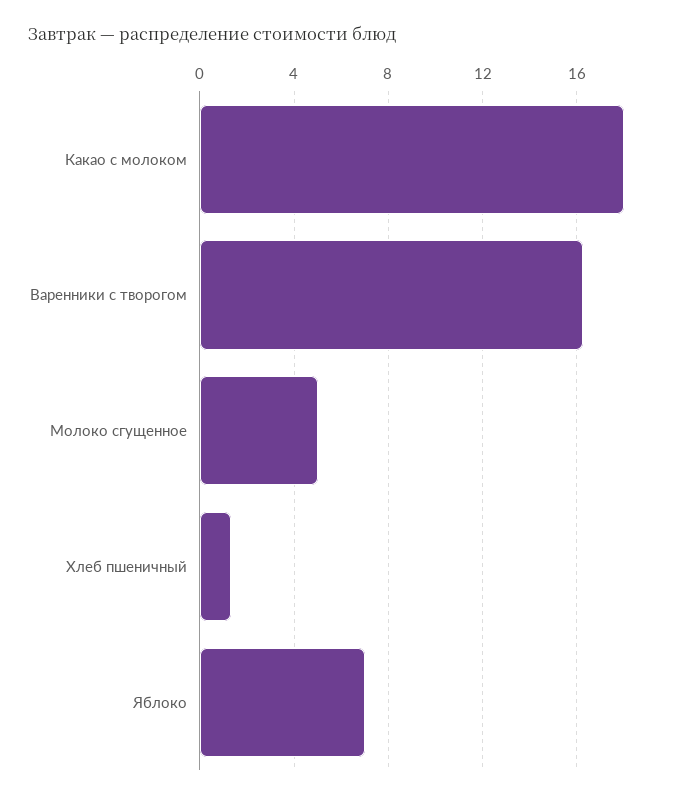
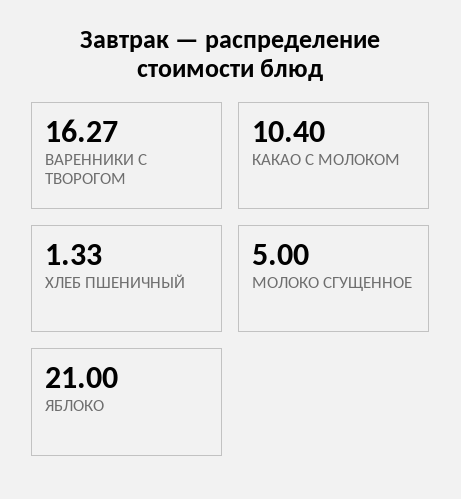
Какао с молоком: 18 -> 10.4
Яблоко: 7 -> 21

